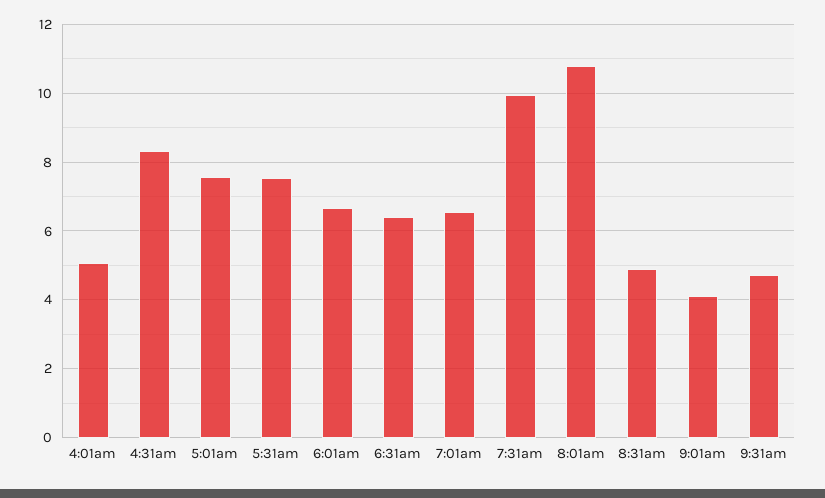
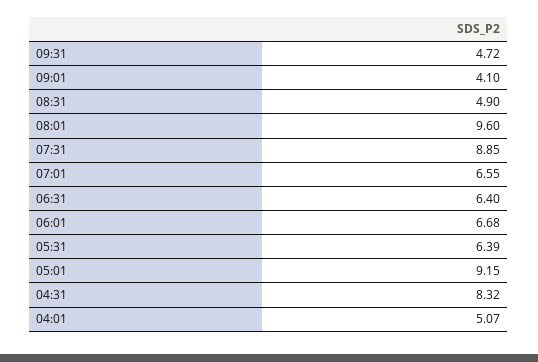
5:01am: 7.6 -> 9.15
5:31am: 7.6 -> 6.39
7:31am: 10 -> 8.85
8:01am: 10.8 -> 9.6

